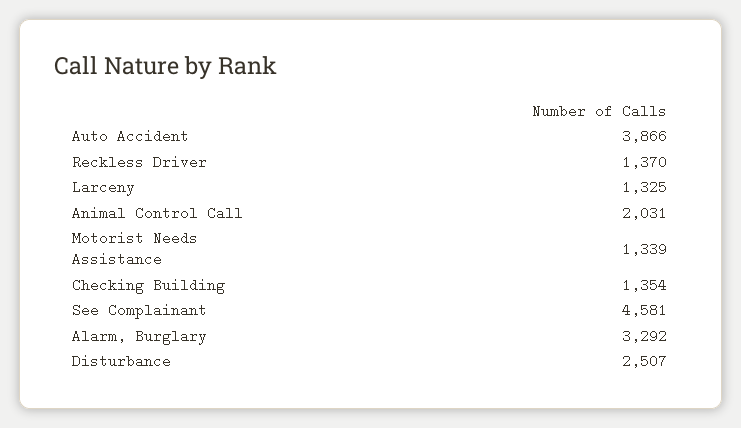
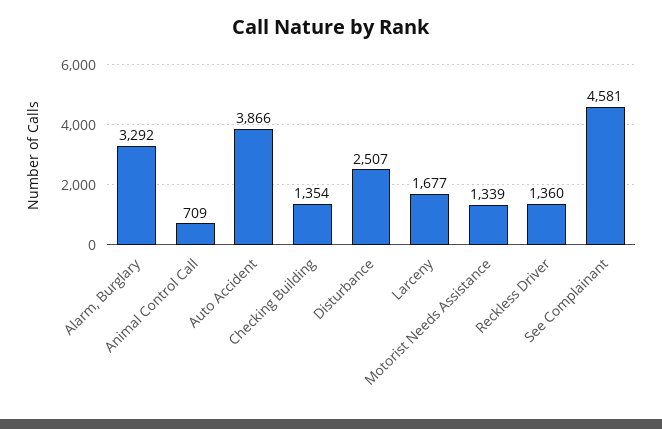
Reckless Driver: 1370 -> 1360
Larceny: 1325 -> 1677
Animal Control Call: 2031 -> 709

